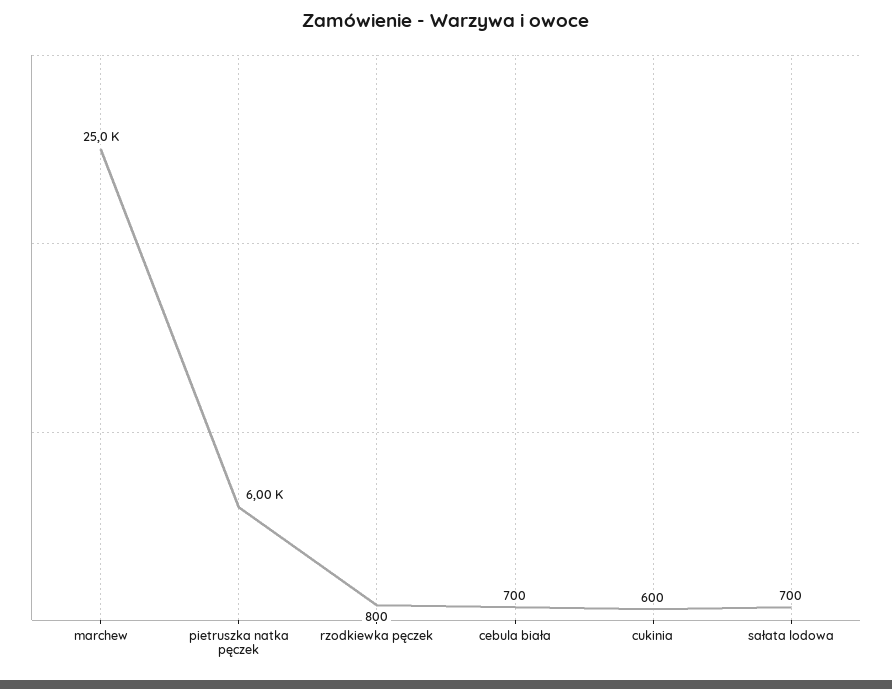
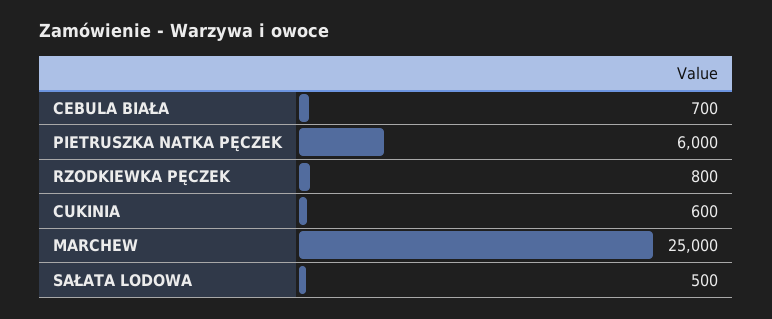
sałata lodowa: 700 -> 500

